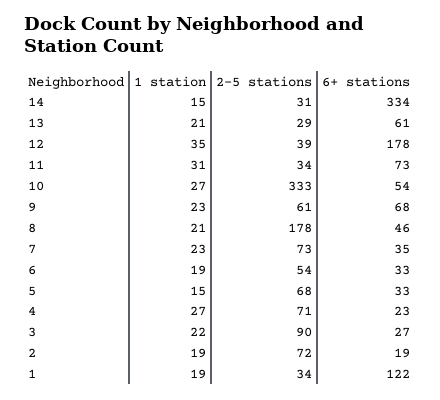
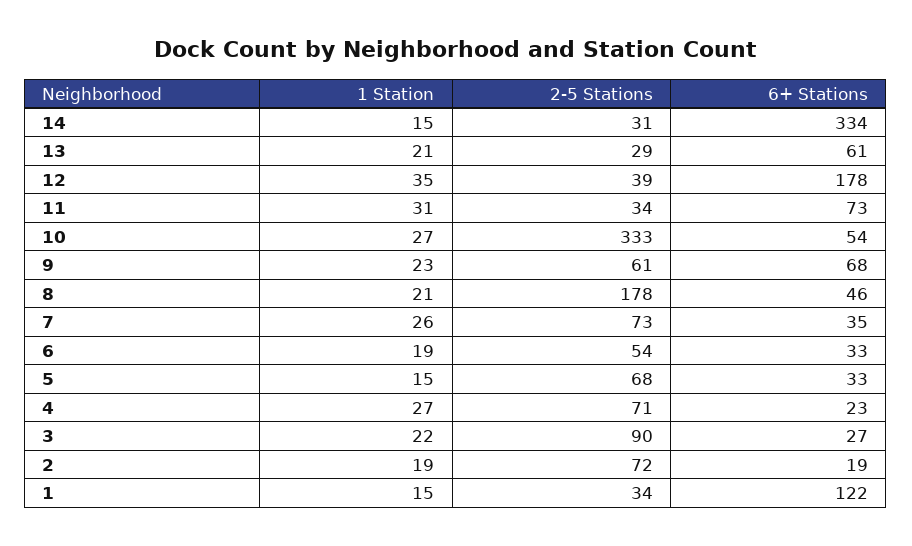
1 station, 7: 23 -> 26
1 station, 1: 19 -> 15

